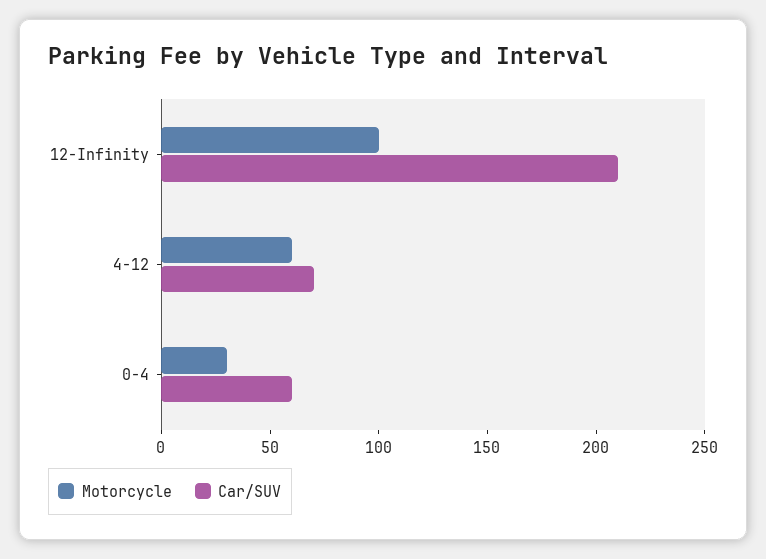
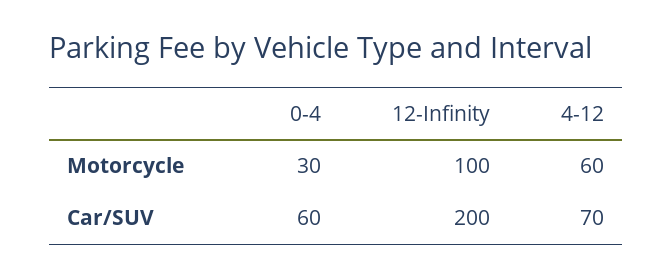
Car/SUV, 12-Infinity: 210 -> 200

